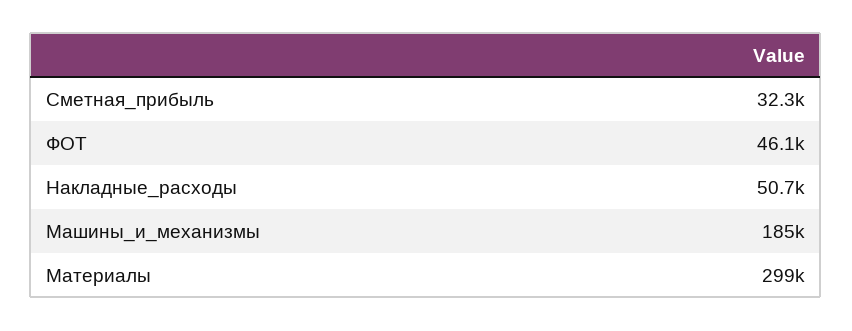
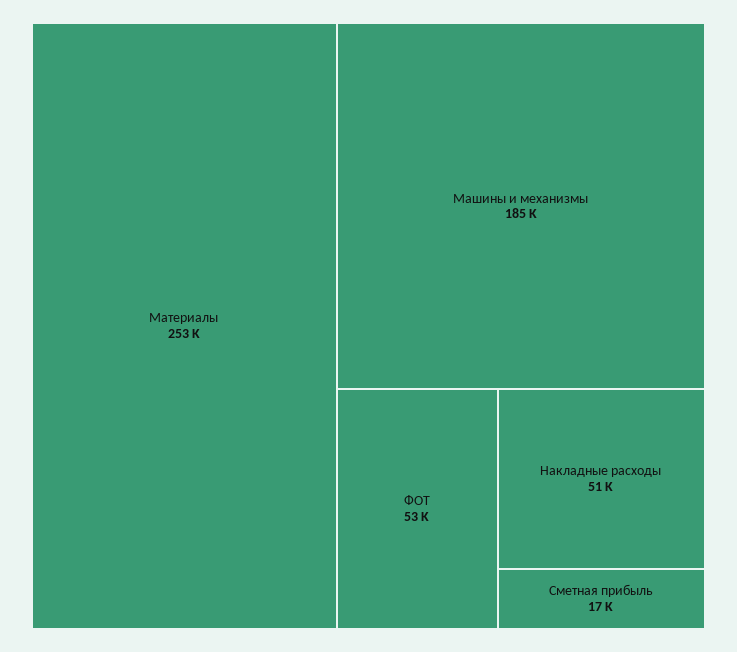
Сметная_прибыль: 32300 -> 17000
ФОТ: 46100 -> 53000
Материалы: 299000 -> 253000

